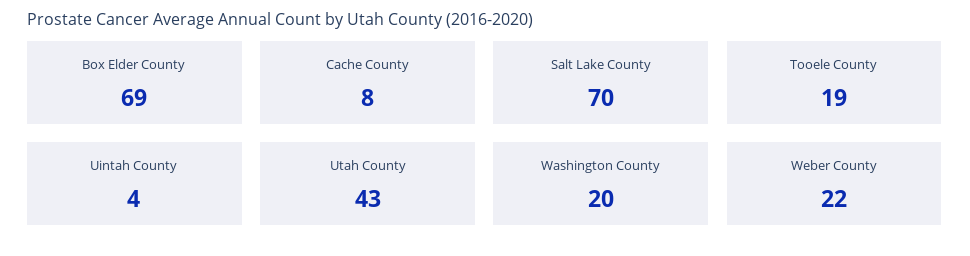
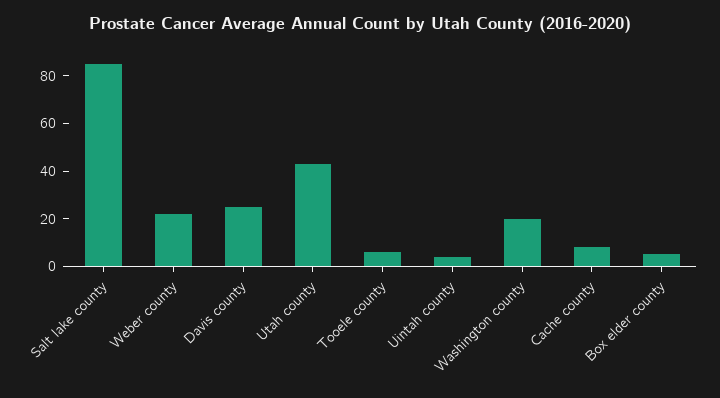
Box Elder County: 69 -> 5
Salt Lake County: 70 -> 85
Tooele County: 19 -> 5
Davis county: none -> 25

